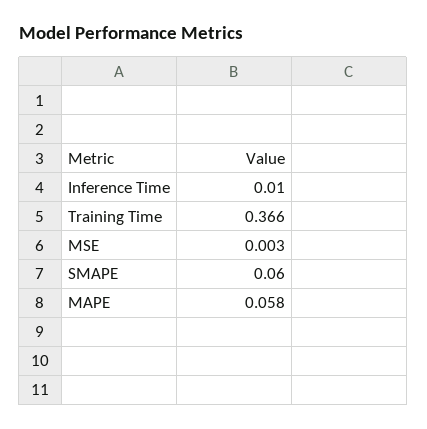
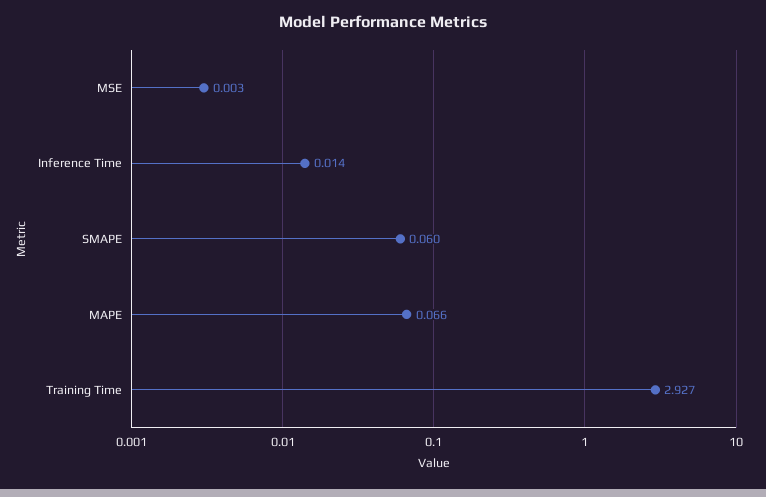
Inference Time: 0.01 -> 0.014
Training Time: 0.366 -> 2.927
MAPE: 0.058 -> 0.066

